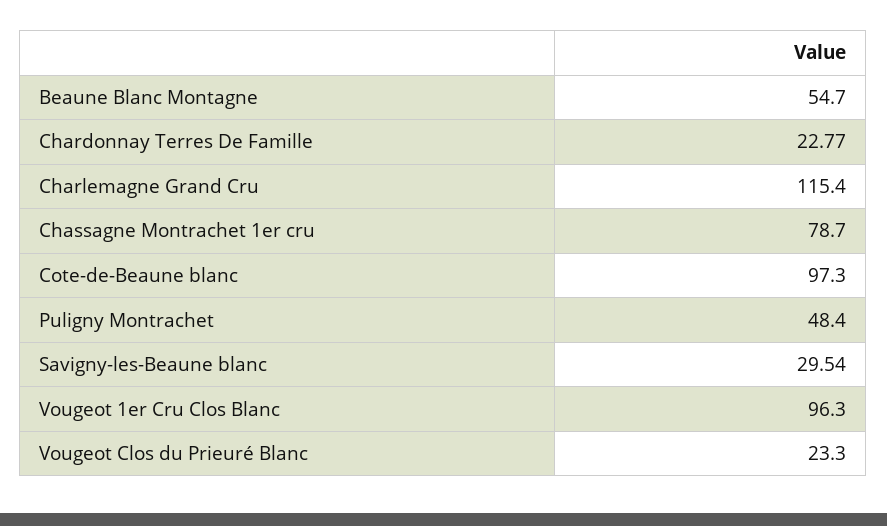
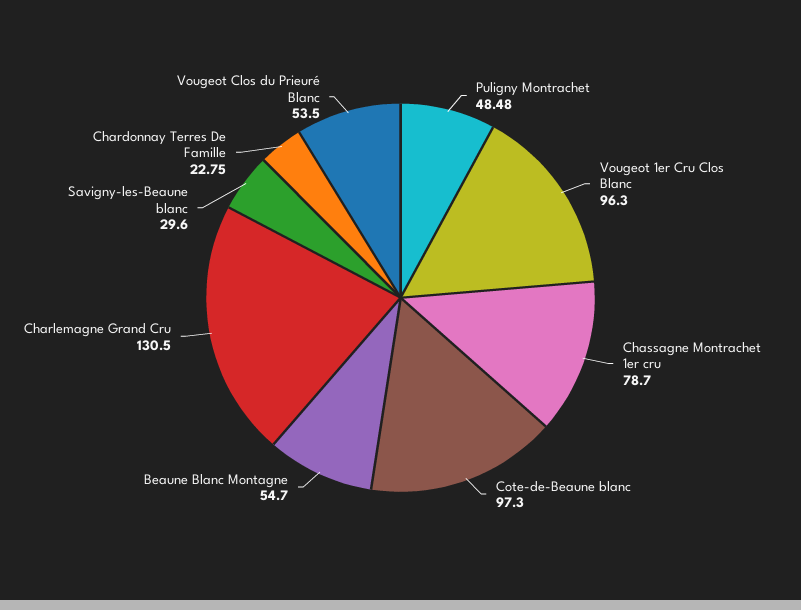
Chardonnay Terres De Famille: 22.77 -> 22.75
Charlemagne Grand Cru: 115.4 -> 130.5
Puligny Montrachet: 48.4 -> 48.48
Savigny-les-Beaune blanc: 29.54 -> 29.6
Vougeot Clos du Prieuré Blanc: 23.3 -> 53.5

